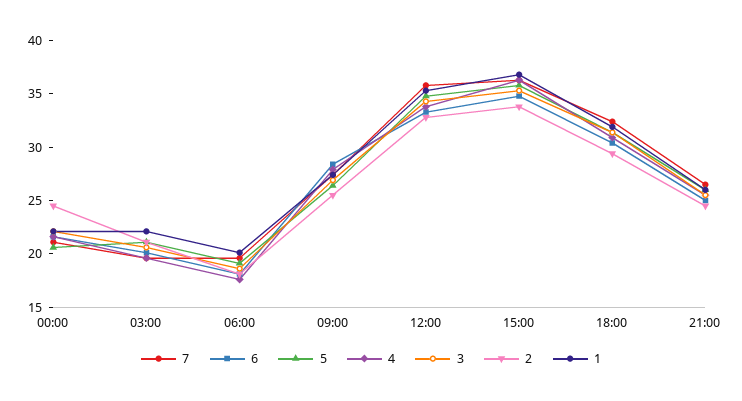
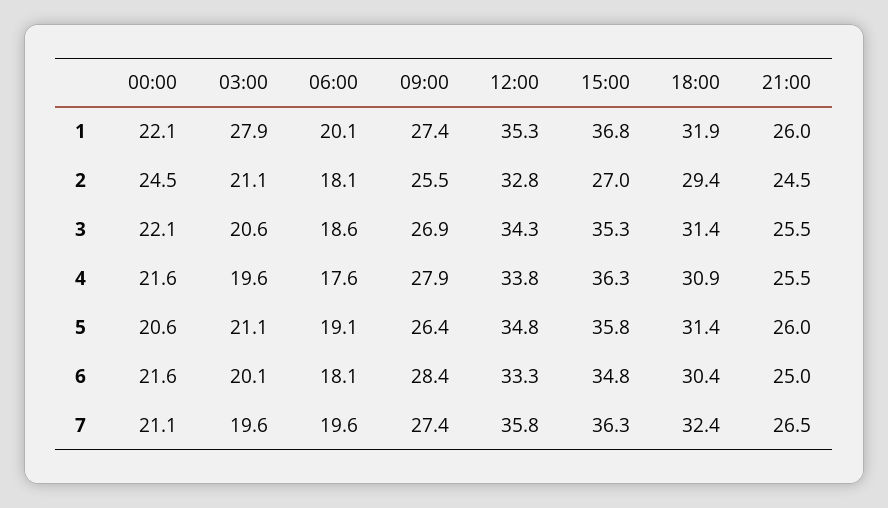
1, 03:00: 22 -> 27.9
2, 15:00: 34 -> 27

